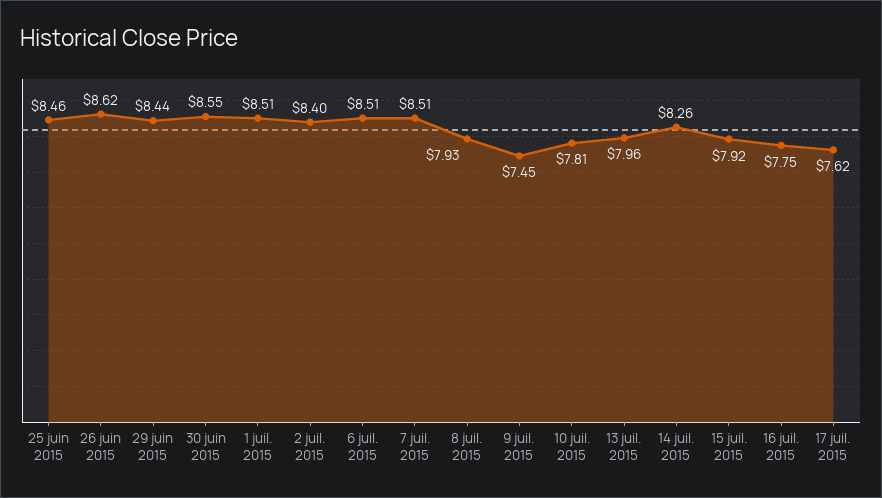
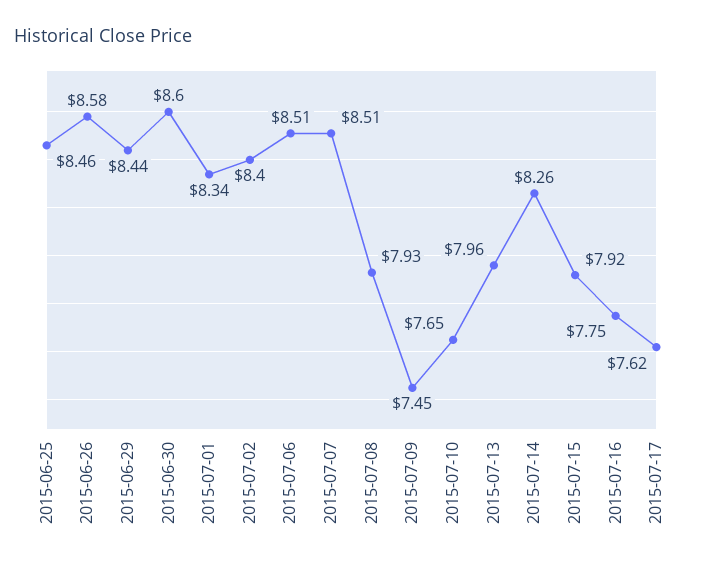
26 juin 2015: 8.62 -> 8.58
30 juin 2015: 8.55 -> 8.6
1 juil. 2015: 8.51 -> 8.34
10 juil. 2015: 7.81 -> 7.65

